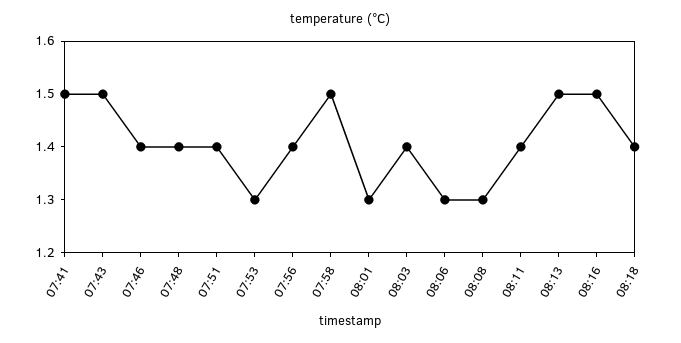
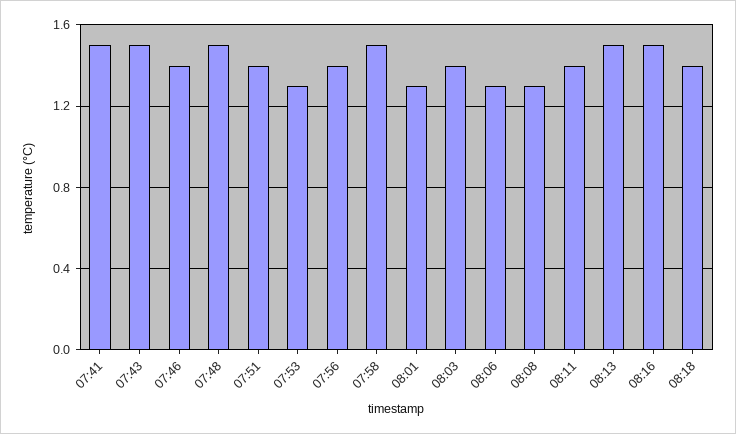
07:48: 1.4 -> 1.5

